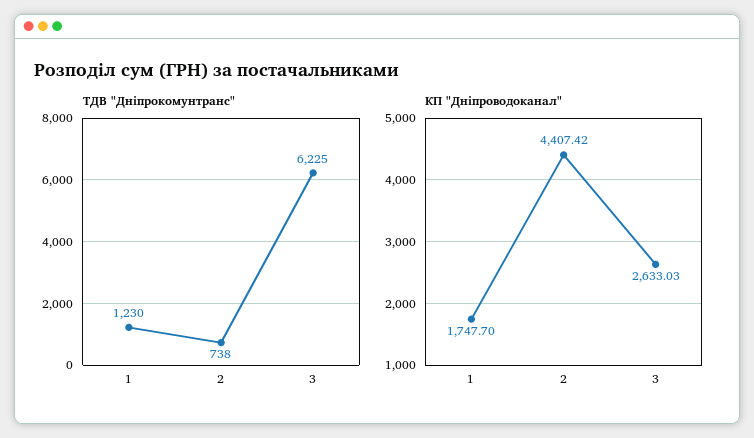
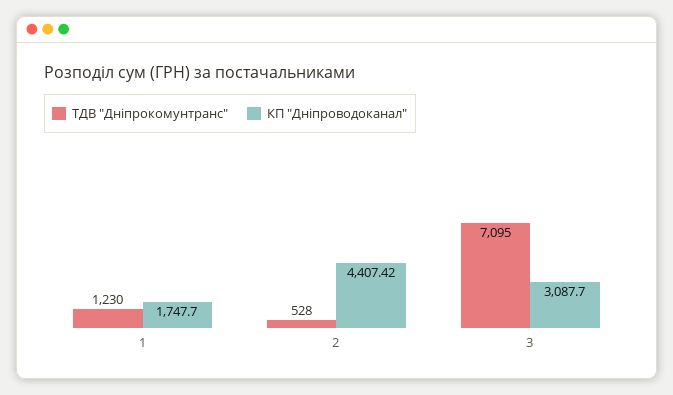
ТДВ "Дніпрокомунтранс", 2: 738 -> 528
ТДВ "Дніпрокомунтранс", 3: 6225 -> 7095
КП "Дніпроводоканал", 3: 2633.03 -> 3087.7

